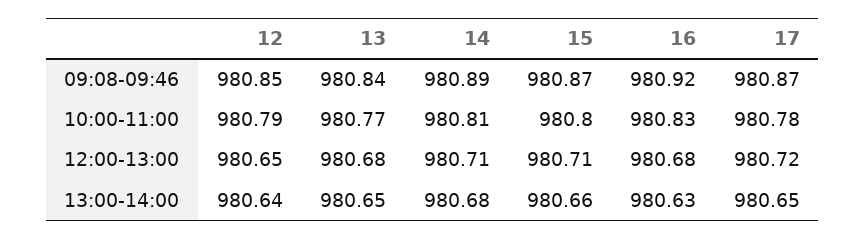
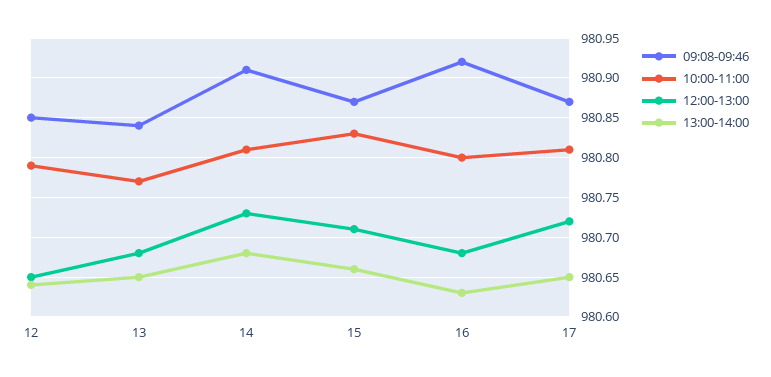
09:08-09:46, 14: 980.89 -> 980.91
10:00-11:00, 15: 980.8 -> 980.83
10:00-11:00, 16: 980.83 -> 980.8
10:00-11:00, 17: 980.78 -> 980.81
12:00-13:00, 14: 980.71 -> 980.73

